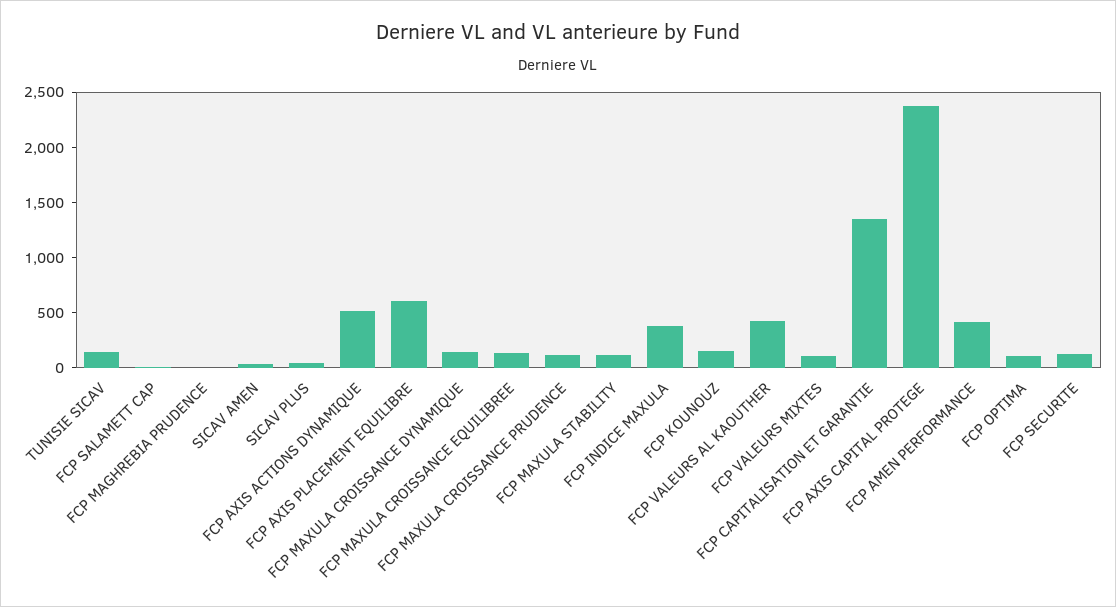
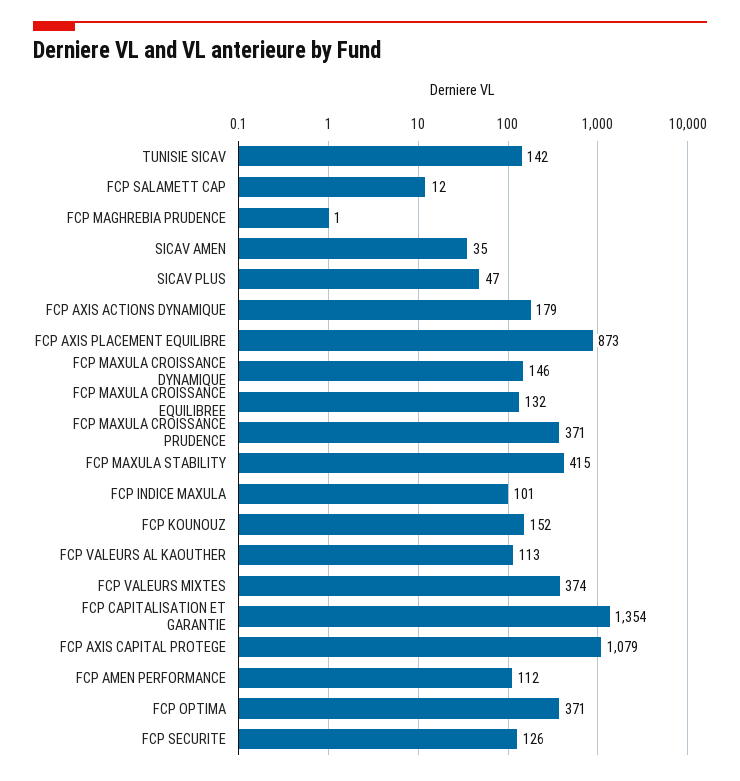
FCP AXIS ACTIONS DYNAMIQUE: 500 -> 179
FCP AXIS PLACEMENT EQUILIBRE: 600 -> 873
FCP MAXULA CROISSANCE PRUDENCE: 100 -> 371
FCP MAXULA STABILITY: 100 -> 415
FCP INDICE MAXULA: 400 -> 101
FCP VALEURS AL KAOUTHER: 400 -> 113
FCP VALEURS MIXTES: 100 -> 374
FCP AXIS CAPITAL PROTEGE: 2400 -> 1079
FCP AMEN PERFORMANCE: 400 -> 112
FCP OPTIMA: 100 -> 371

